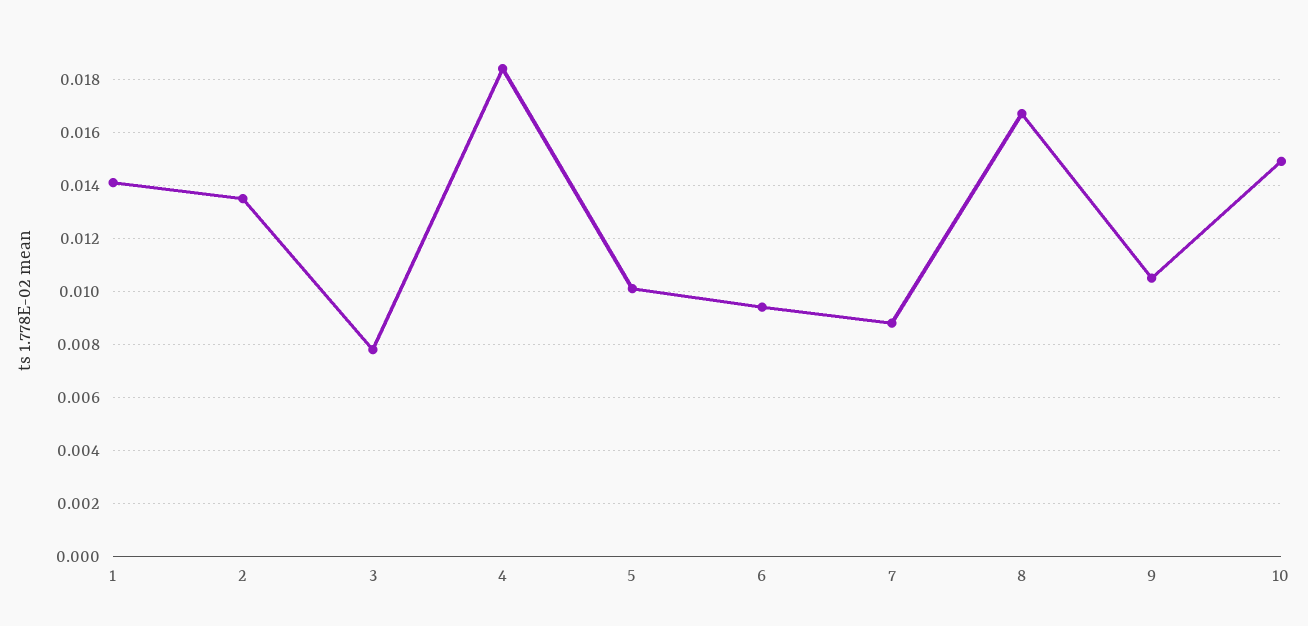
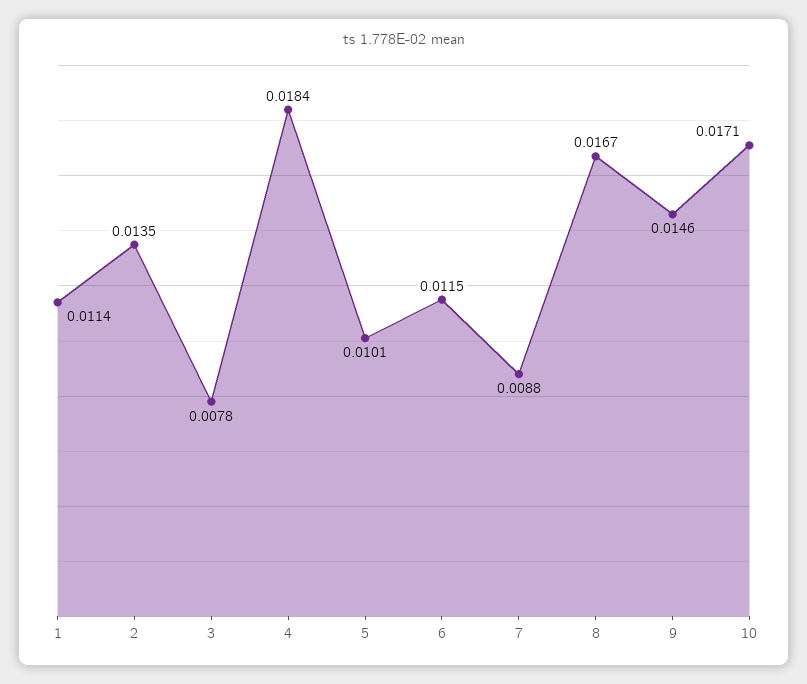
1: 0.014 -> 0.0114
6: 0.0095 -> 0.0115
9: 0.0105 -> 0.0146
10: 0.015 -> 0.0171

